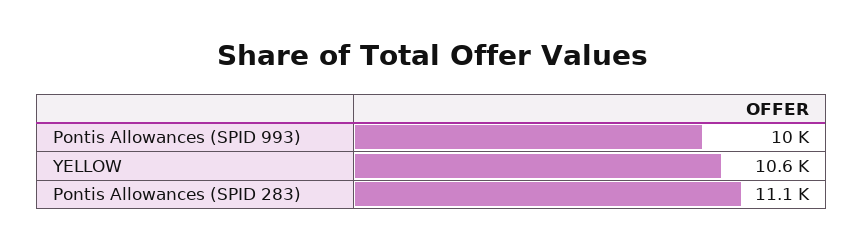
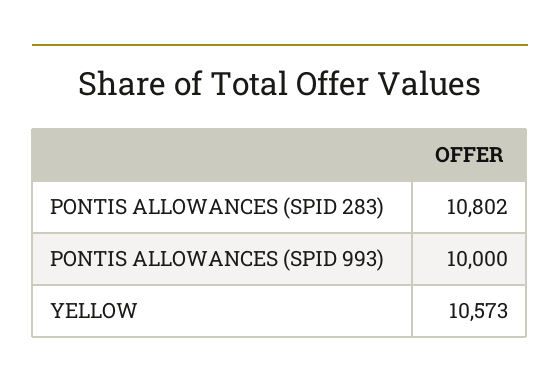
Pontis Allowances (SPID 283): 11100 -> 10802

